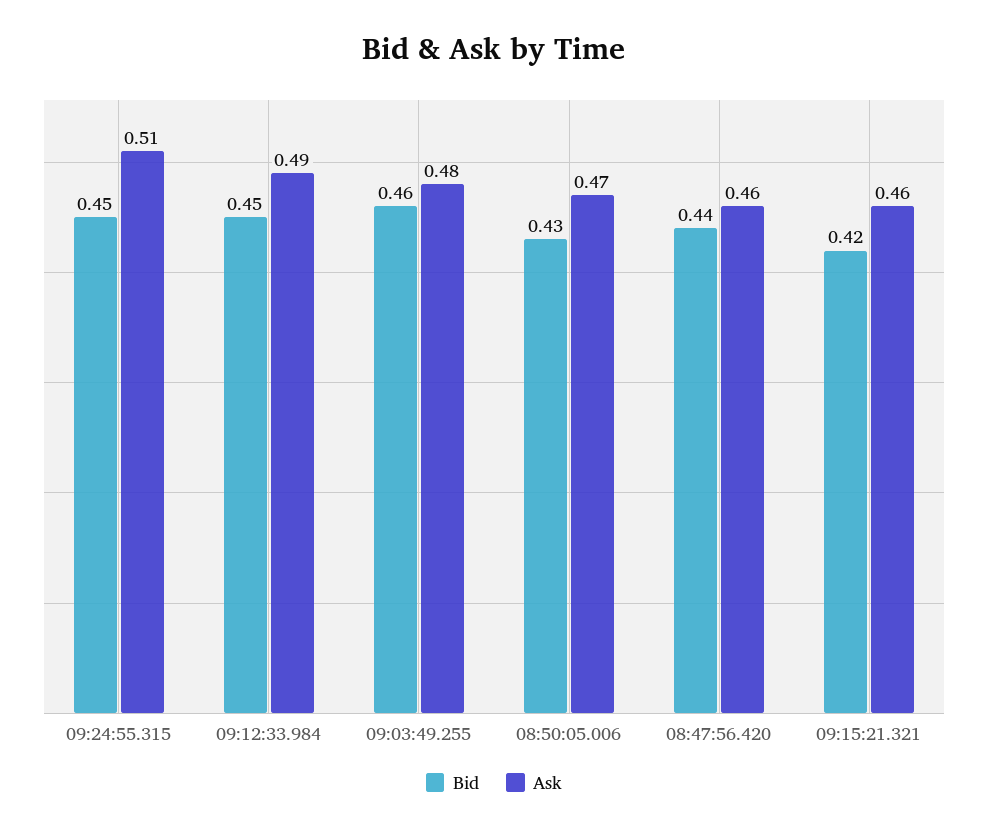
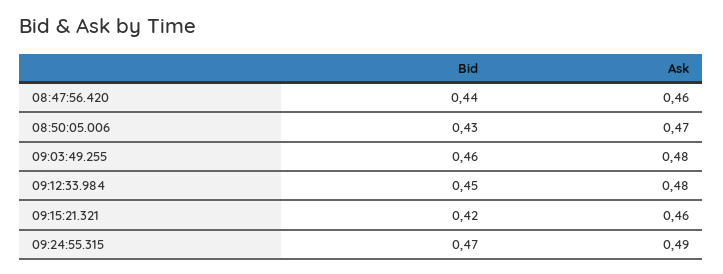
Bid, 09:24:55.315: 0.45 -> 0.47
Ask, 09:24:55.315: 0.51 -> 0.49
Ask, 09:12:33.984: 0.49 -> 0.48

